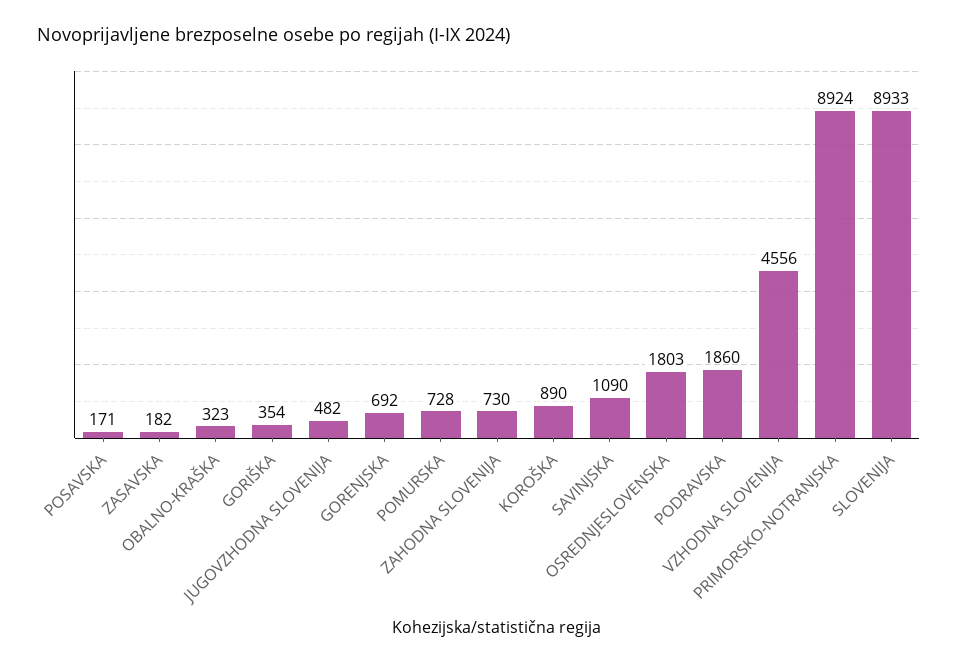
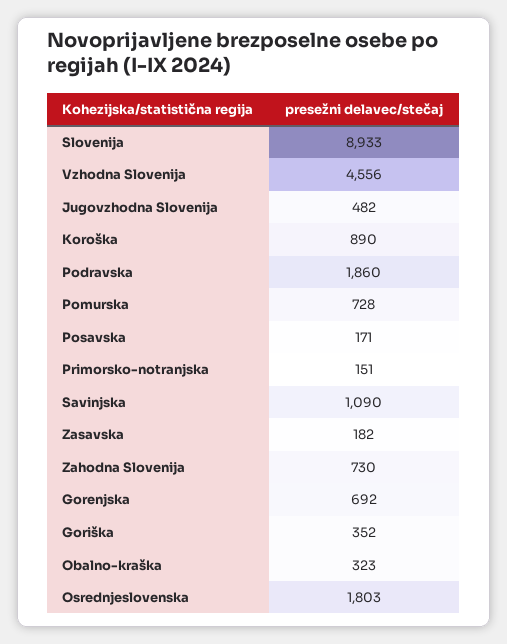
GORIŠKA: 354 -> 352
PRIMORSKO-NOTRANJSKA: 8924 -> 151

